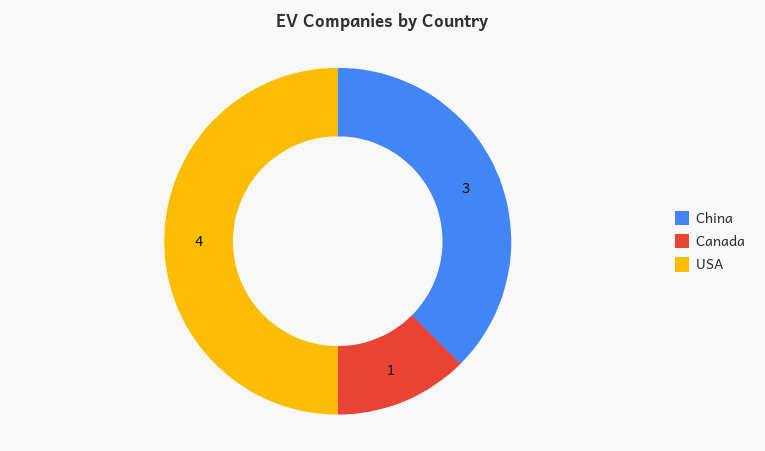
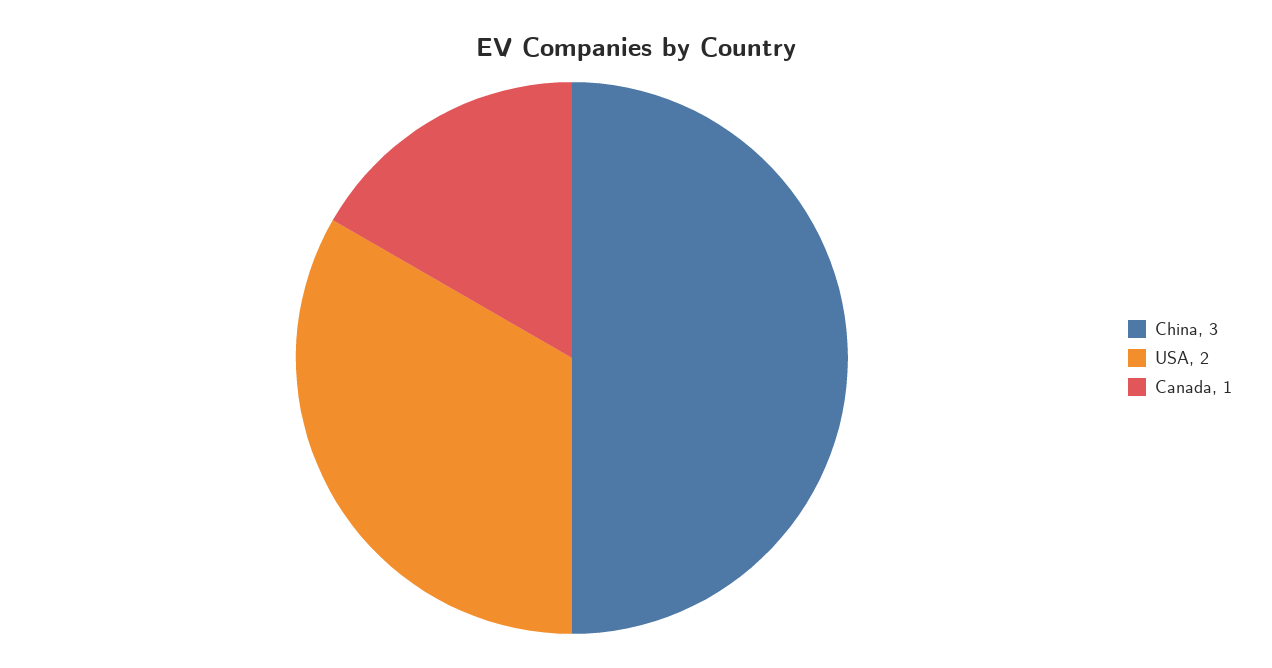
USA: 4 -> 2

